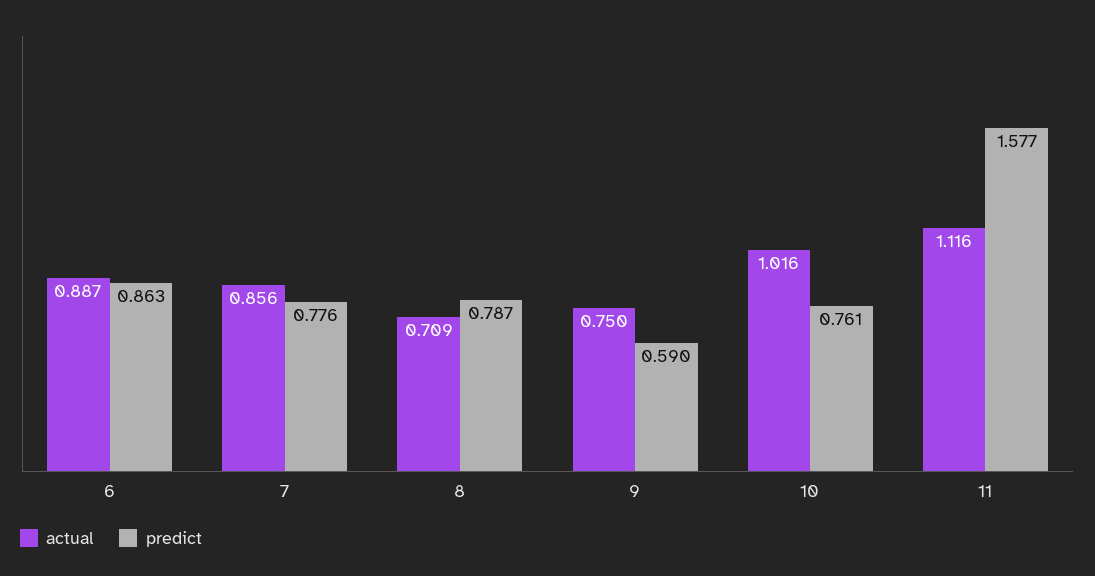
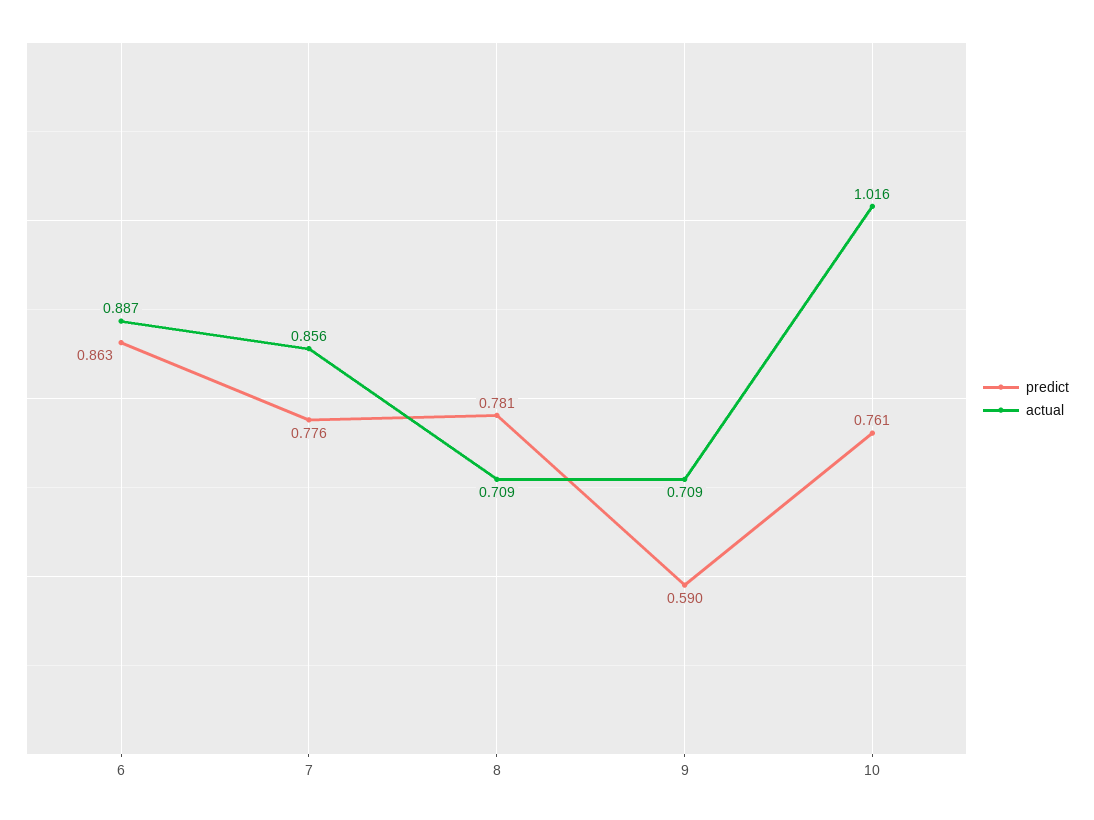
predict, 8: 0.787 -> 0.781
actual, 9: 0.75 -> 0.709
actual, 11: 1.116 -> none
predict, 11: 1.577 -> none

